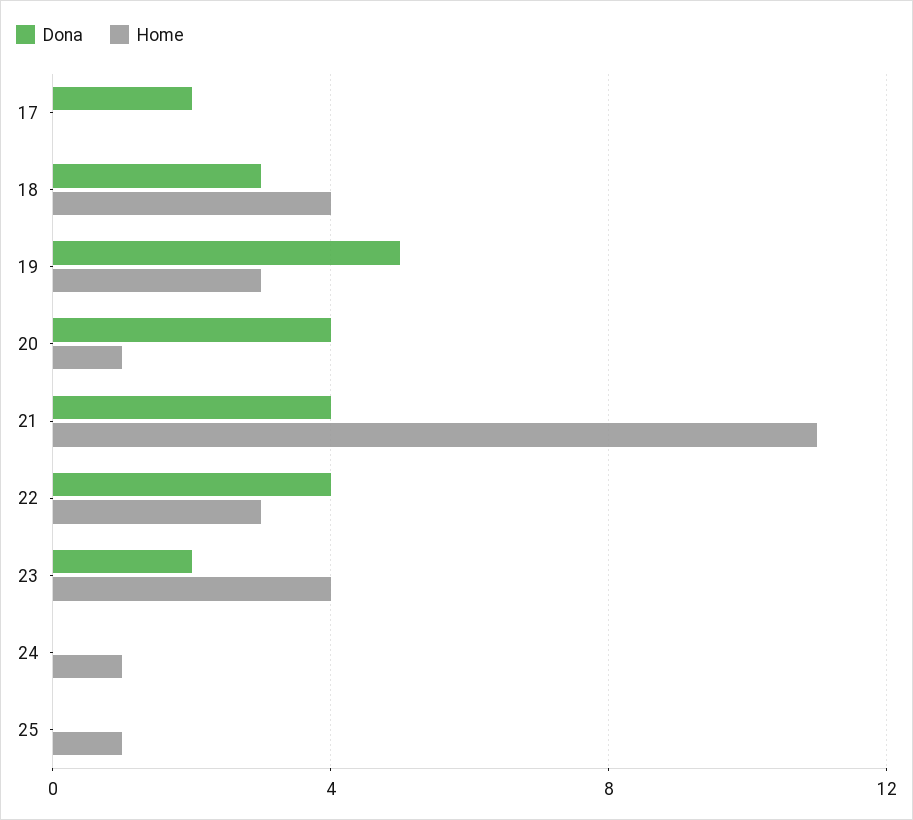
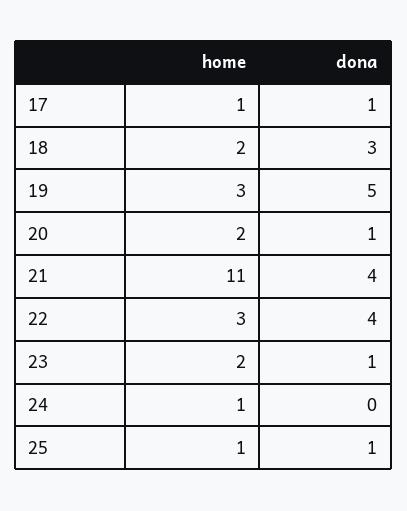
Dona, 17: 2 -> 1
Home, 17: 0 -> 1
Home, 18: 4 -> 2
Dona, 20: 4 -> 1
Home, 20: 1 -> 2
Dona, 23: 2 -> 1
Home, 23: 4 -> 2
Dona, 25: 0 -> 1

